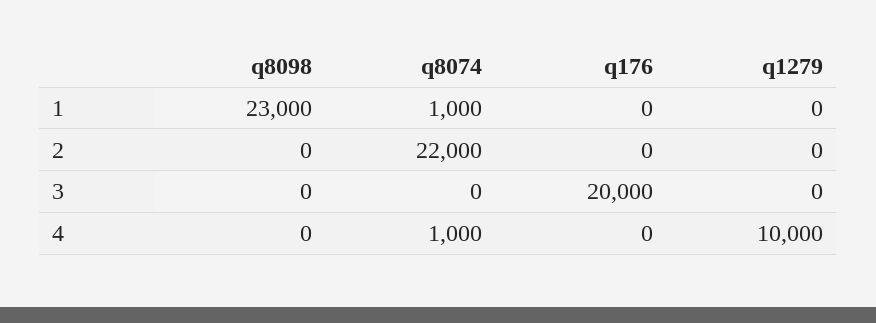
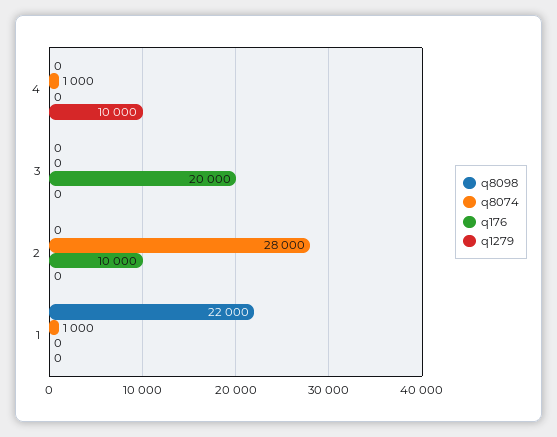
q8098, 1: 23000 -> 22000
q8074, 2: 22000 -> 28000
q176, 2: 0 -> 10000

